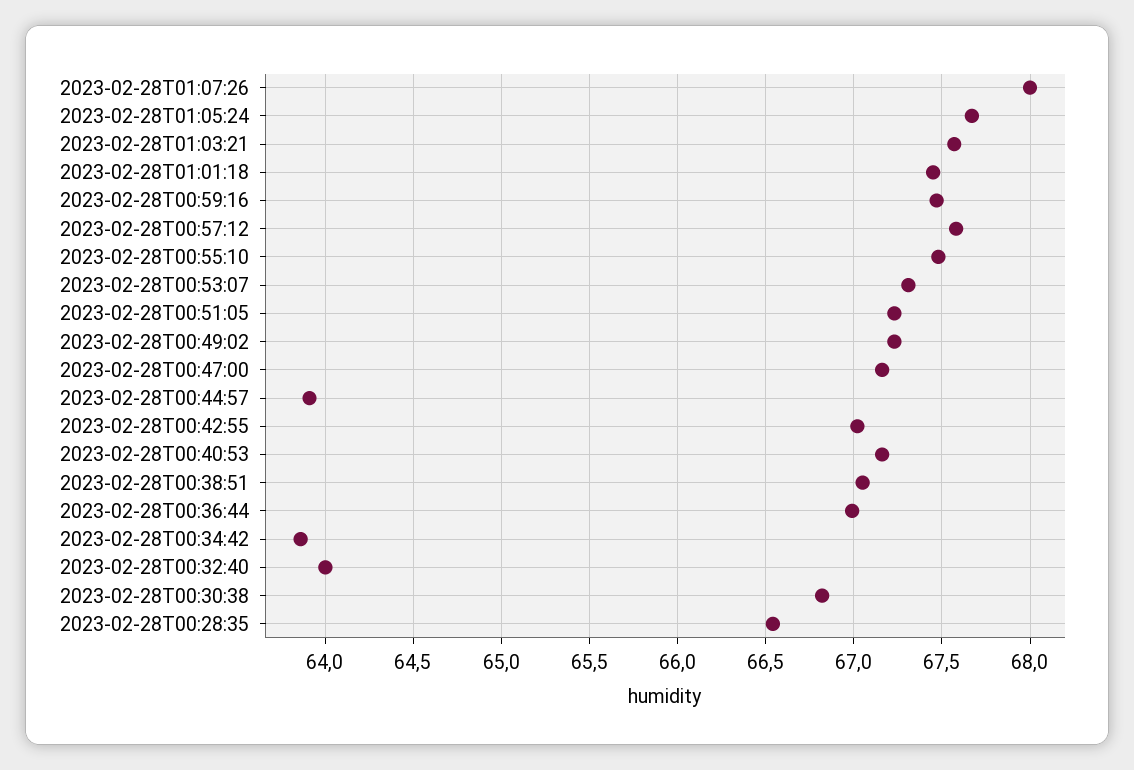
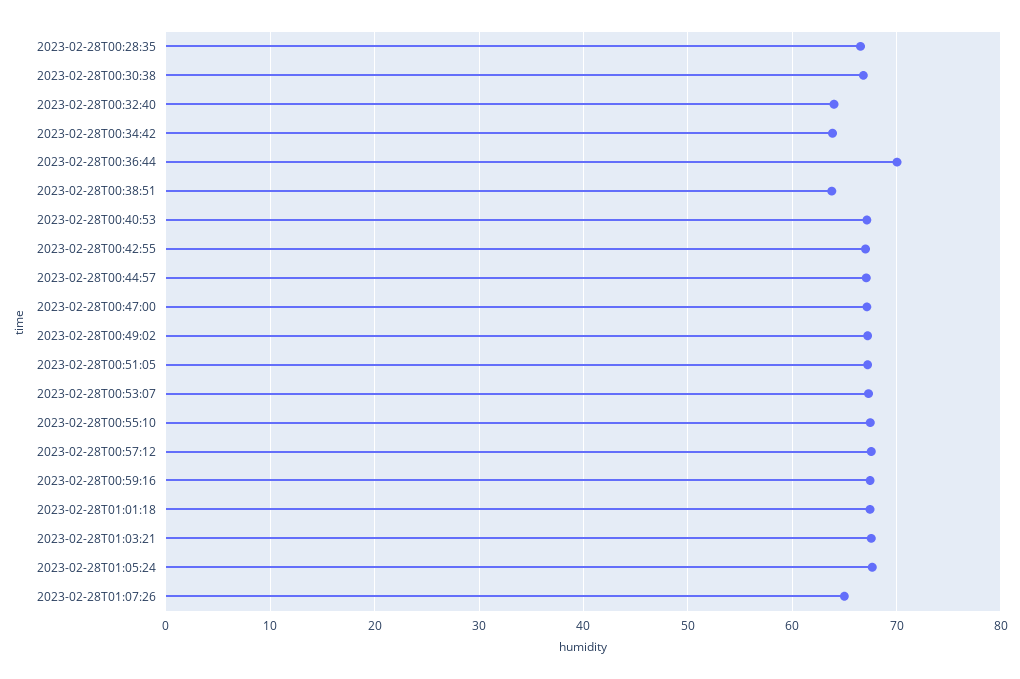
2023-02-28T01:07:26: 68 -> 65
2023-02-28T00:44:57: 63.9 -> 67
2023-02-28T00:38:51: 67.05 -> 64
2023-02-28T00:36:44: 67 -> 70

